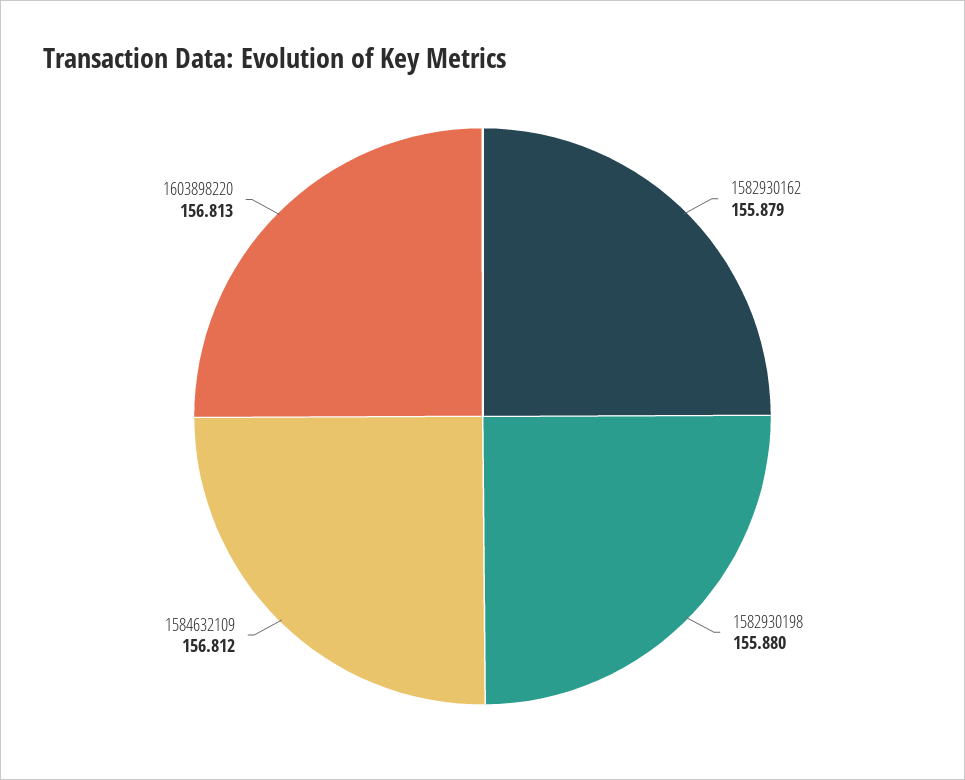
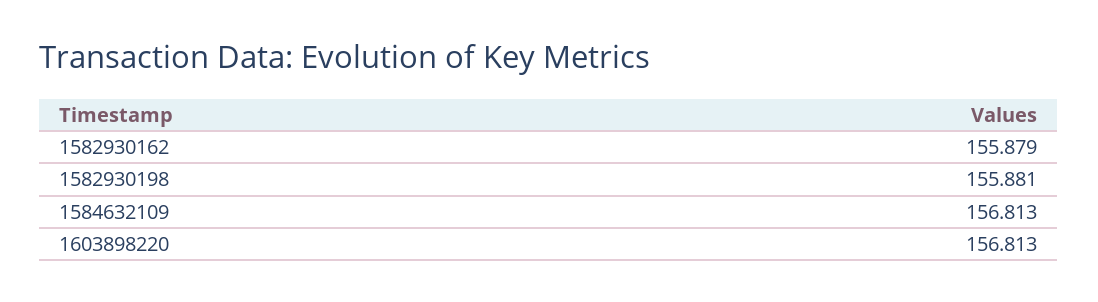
1582930198: 155.88 -> 155.881
1584632109: 156.812 -> 156.813

